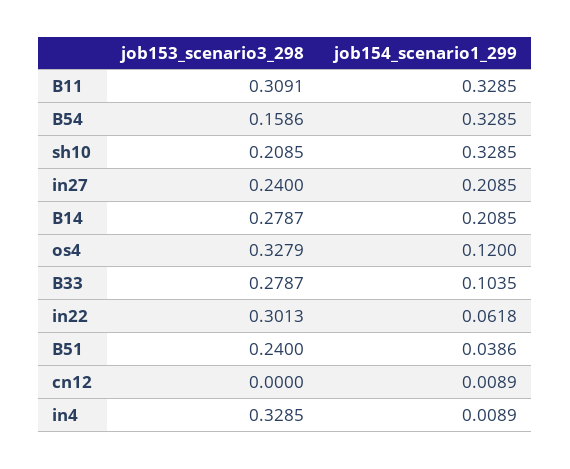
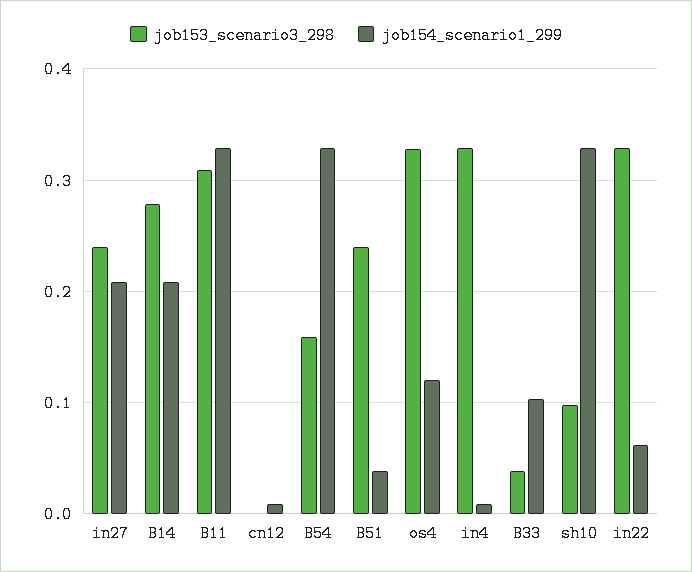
job153_scenario3_298, sh10: 0.2085 -> 0.1
job153_scenario3_298, B33: 0.2787 -> 0.04
job153_scenario3_298, in22: 0.3013 -> 0.33

